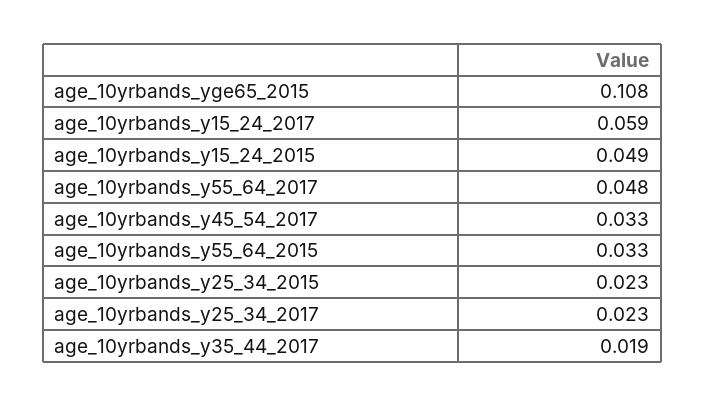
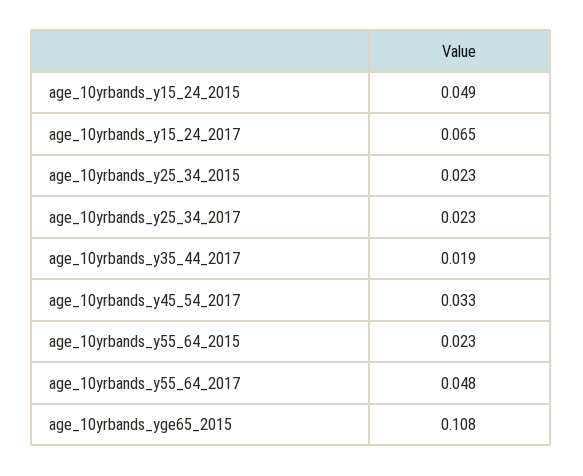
age_10yrbands_y15_24_2017: 0.059 -> 0.065
age_10yrbands_y55_64_2015: 0.033 -> 0.023

